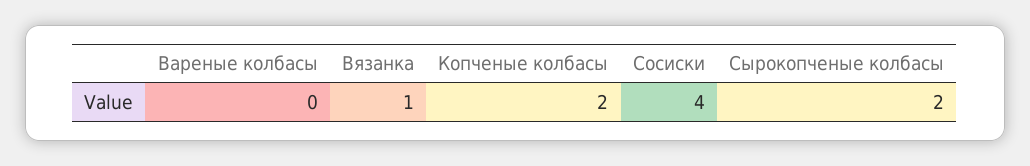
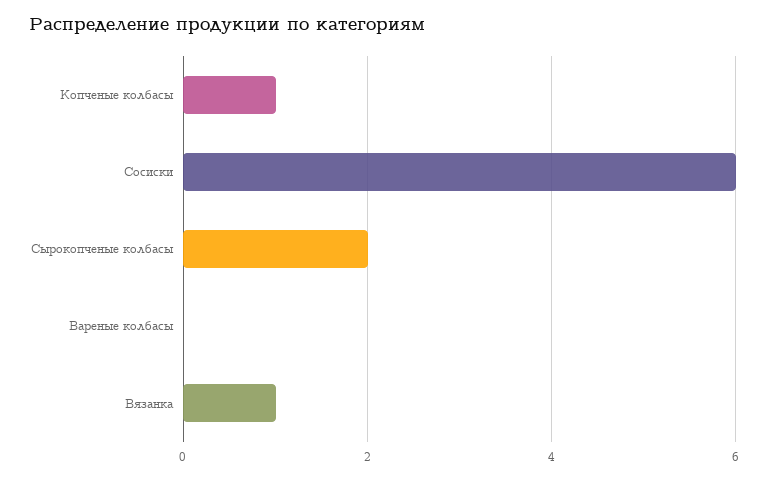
Копченые колбасы: 2 -> 1
Сосиски: 4 -> 6

